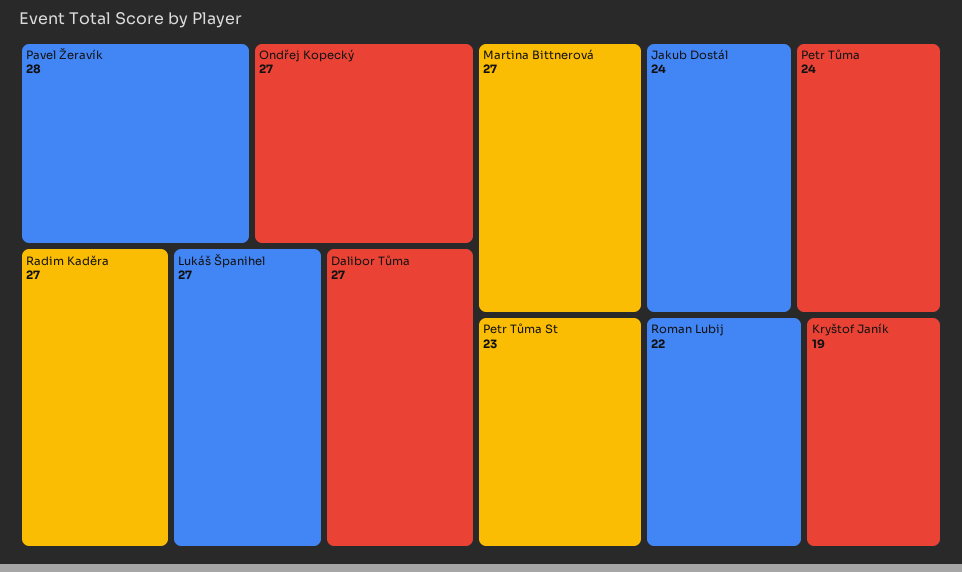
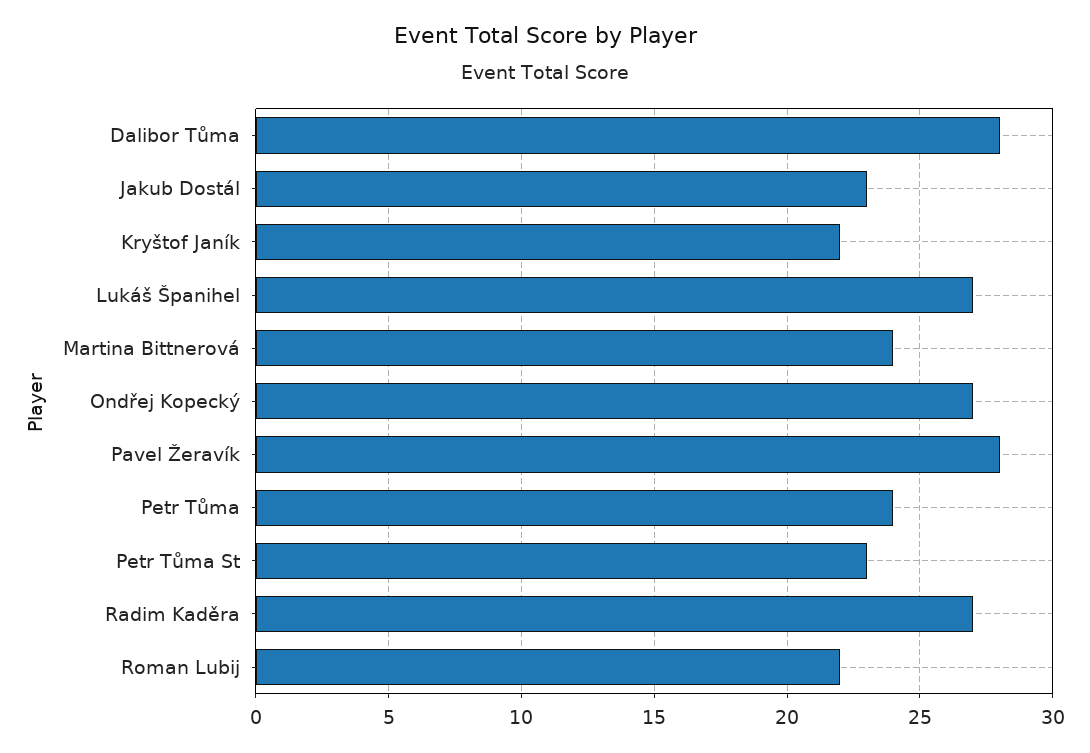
Dalibor Tůma: 27 -> 28
Martina Bittnerová: 27 -> 24
Jakub Dostál: 24 -> 23
Kryštof Janík: 19 -> 22

